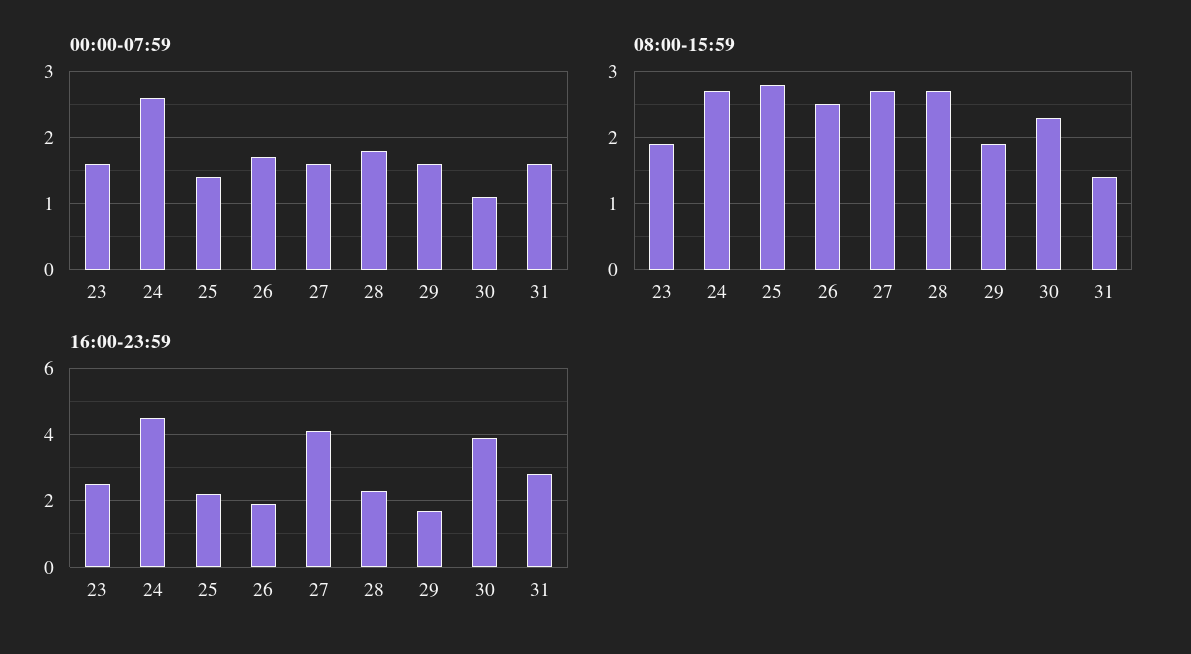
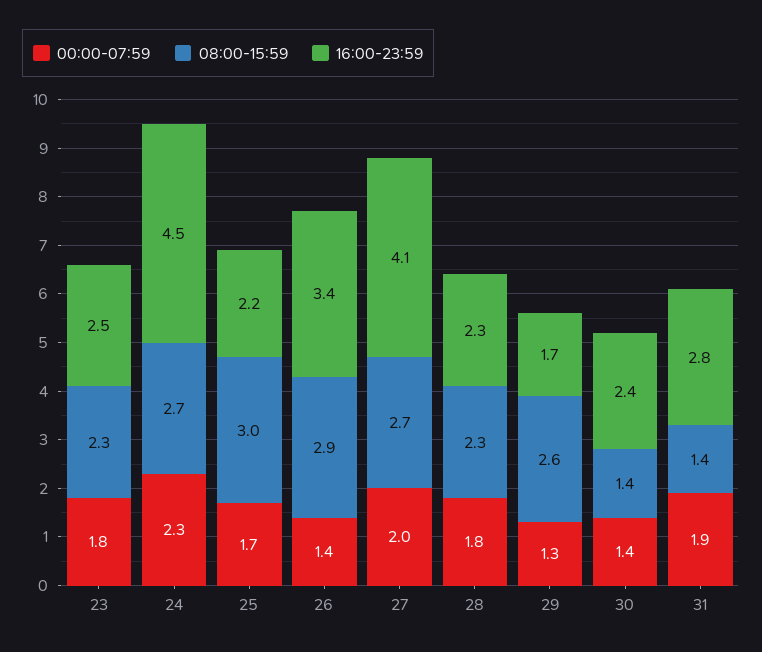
00:00-07:59, 23: 1.6 -> 1.8
00:00-07:59, 24: 2.6 -> 2.3
00:00-07:59, 25: 1.4 -> 1.7
00:00-07:59, 26: 1.7 -> 1.4
00:00-07:59, 27: 1.6 -> 2
00:00-07:59, 29: 1.6 -> 1.3
00:00-07:59, 30: 1.1 -> 1.4
00:00-07:59, 31: 1.6 -> 1.9
08:00-15:59, 23: 1.9 -> 2.3
08:00-15:59, 25: 2.8 -> 3
08:00-15:59, 26: 2.5 -> 2.9
08:00-15:59, 28: 2.7 -> 2.3
08:00-15:59, 29: 1.9 -> 2.6
08:00-15:59, 30: 2.3 -> 1.4
16:00-23:59, 26: 2 -> 3.4
16:00-23:59, 30: 4 -> 2.4

